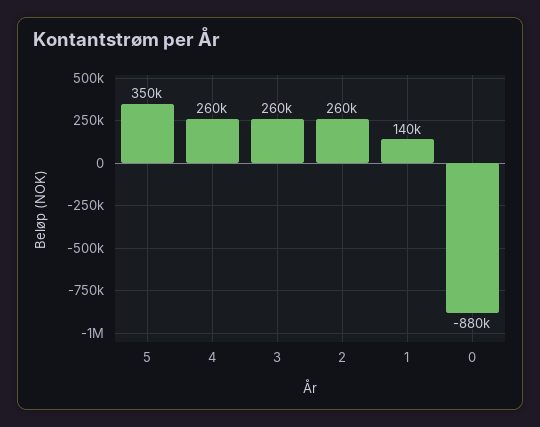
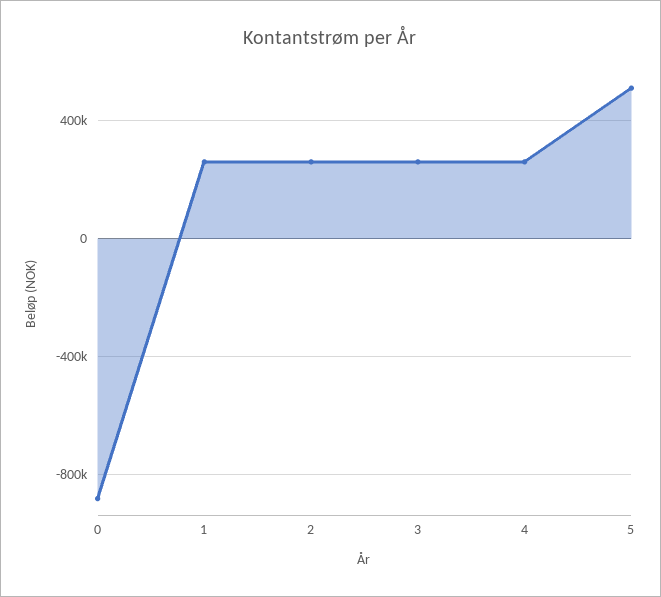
5: 350000 -> 500000
1: 140000 -> 250000

